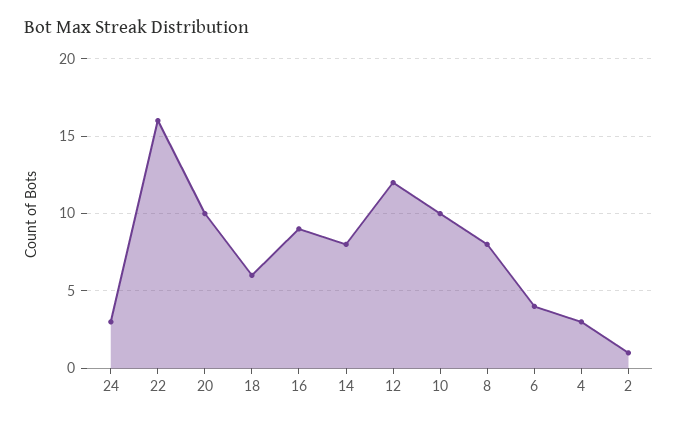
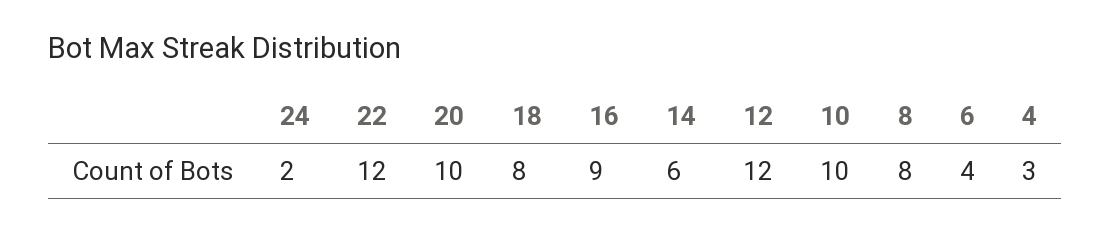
24: 3 -> 2
22: 16 -> 12
18: 6 -> 8
14: 8 -> 6
2: 1 -> none

